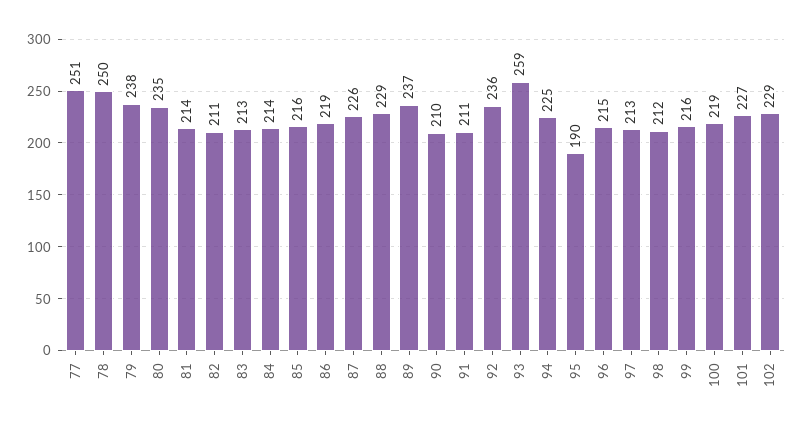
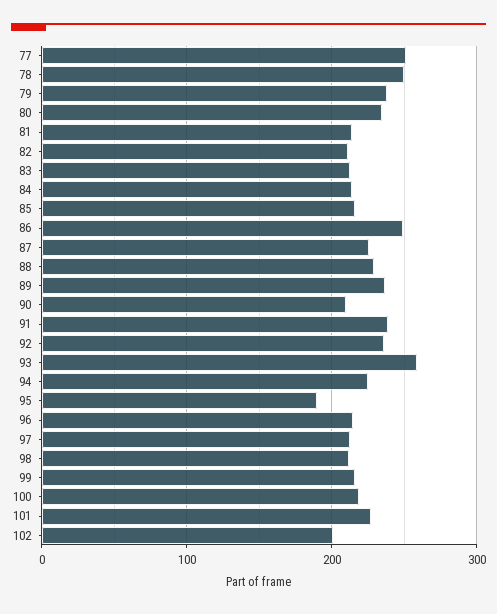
86: 219 -> 250
91: 211 -> 240
102: 229 -> 200

